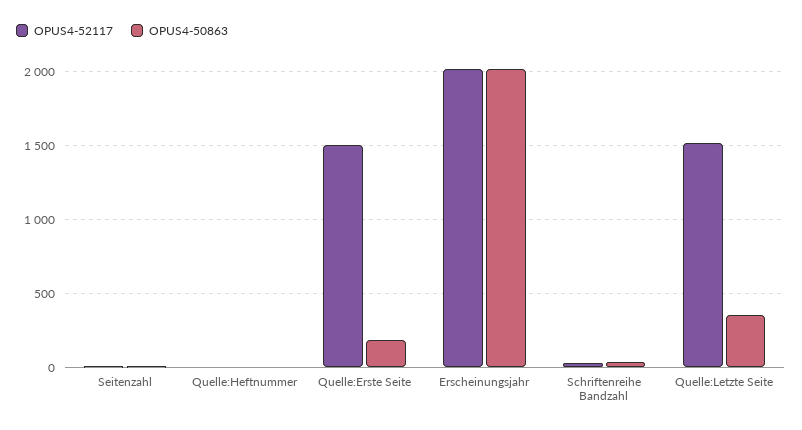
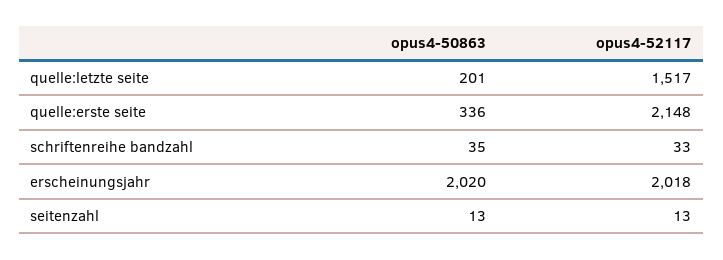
OPUS4-52117, Quelle:Heftnummer: 0 -> none
OPUS4-50863, Quelle:Heftnummer: 0 -> none
OPUS4-52117, Quelle:Erste Seite: 1500 -> 2148
OPUS4-50863, Quelle:Erste Seite: 200 -> 336
OPUS4-50863, Quelle:Letzte Seite: 350 -> 201

